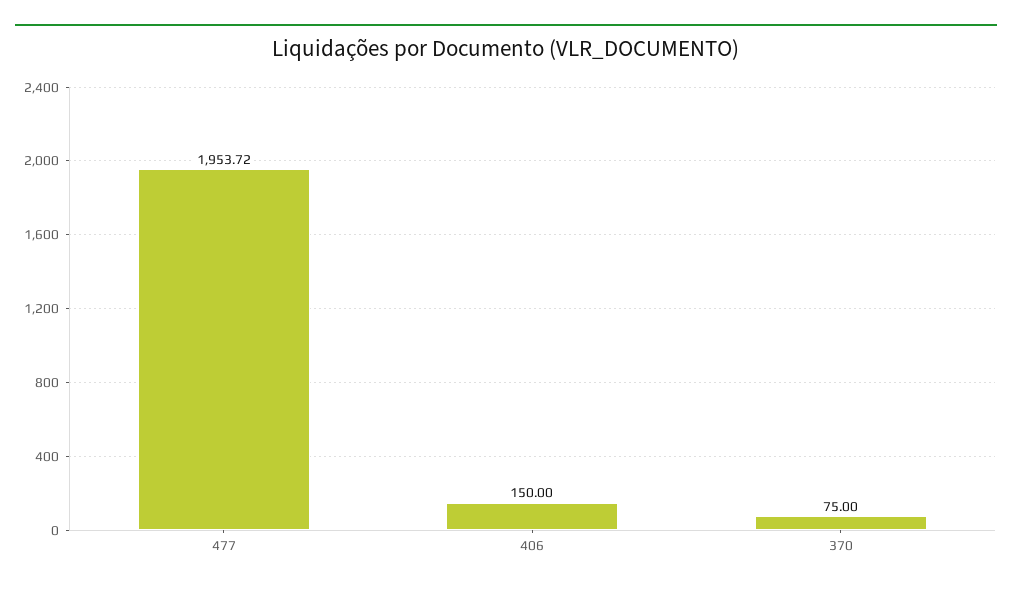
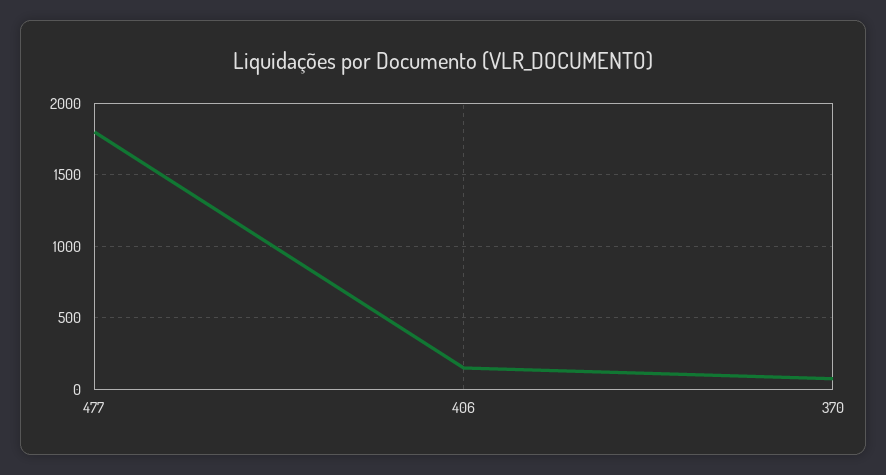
477: 1953.72 -> 1800

